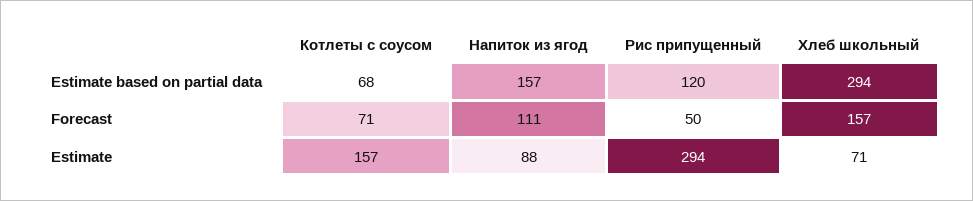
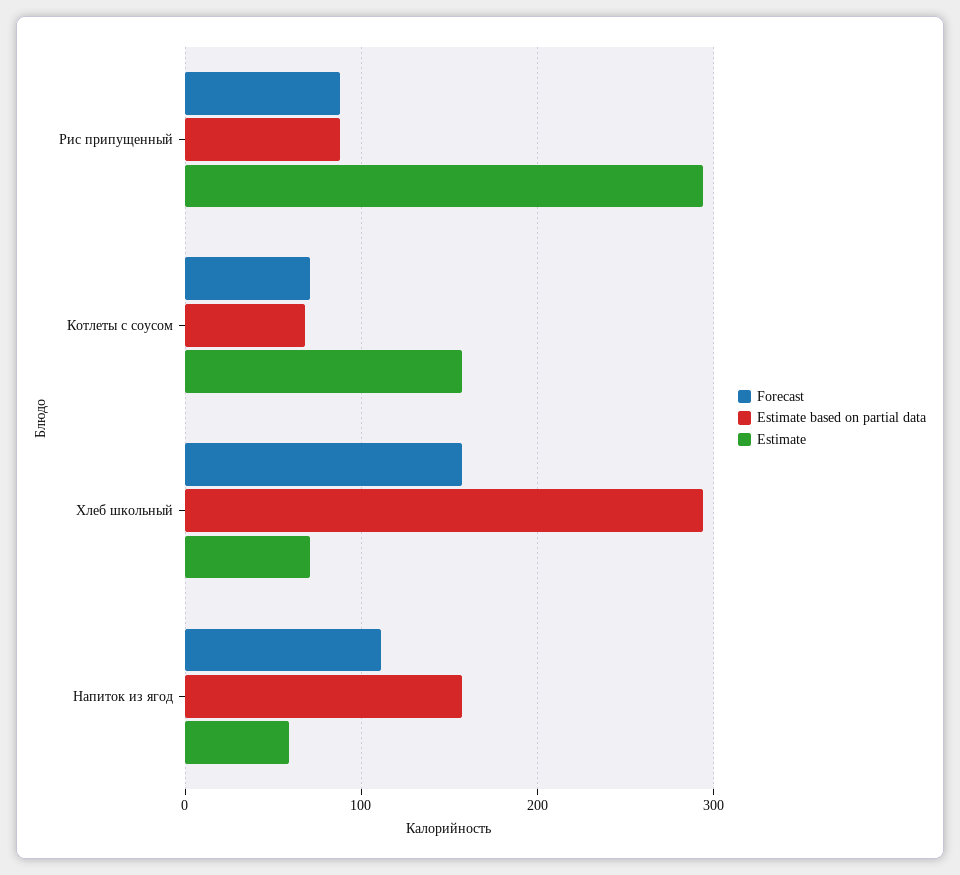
Estimate based on partial data, Рис припущенный: 120 -> 90
Forecast, Рис припущенный: 50 -> 90
Estimate, Напиток из ягод: 88 -> 60

